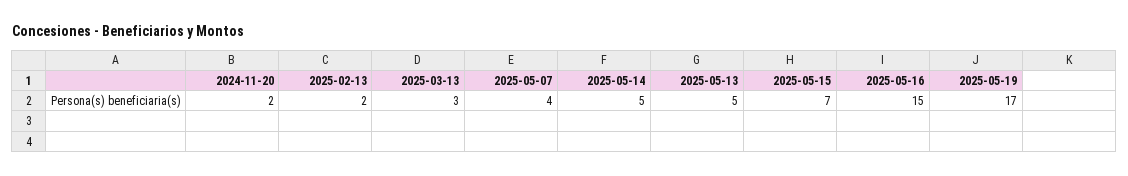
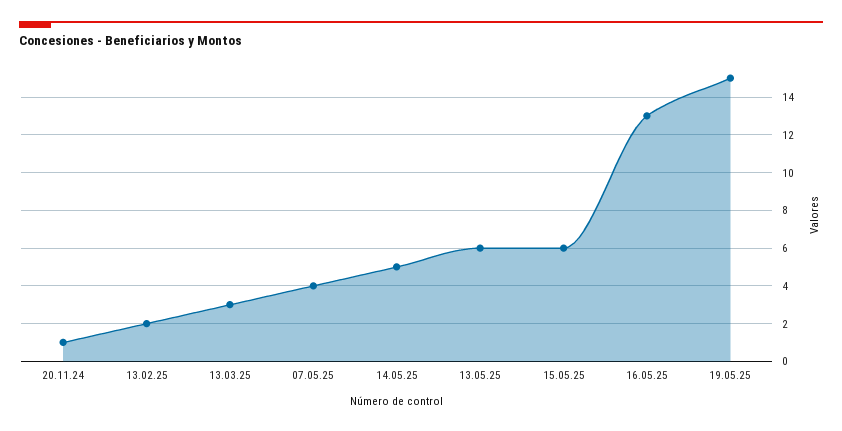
2024-11-20: 2 -> 1
2025-05-13: 5 -> 6
2025-05-15: 7 -> 6
2025-05-16: 15 -> 13
2025-05-19: 17 -> 15

